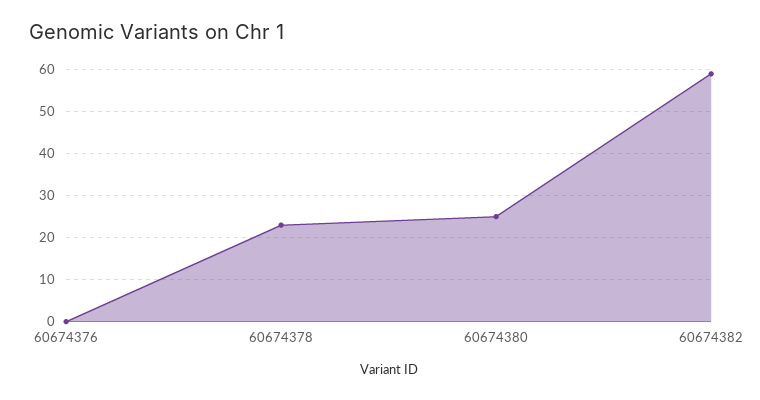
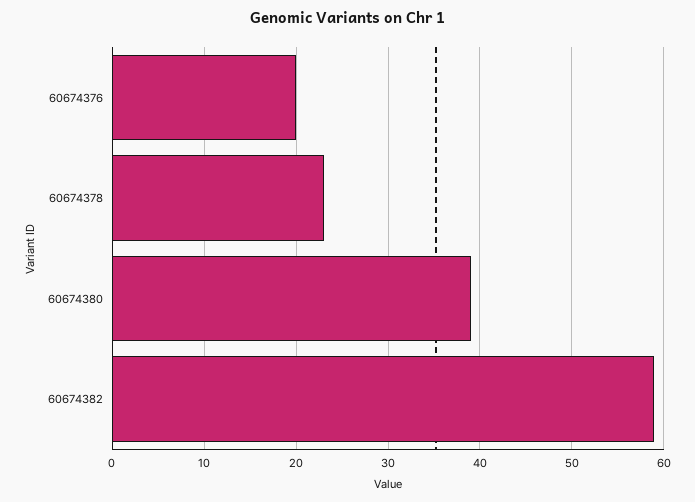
60674376: 0 -> 20
60674380: 25 -> 39

